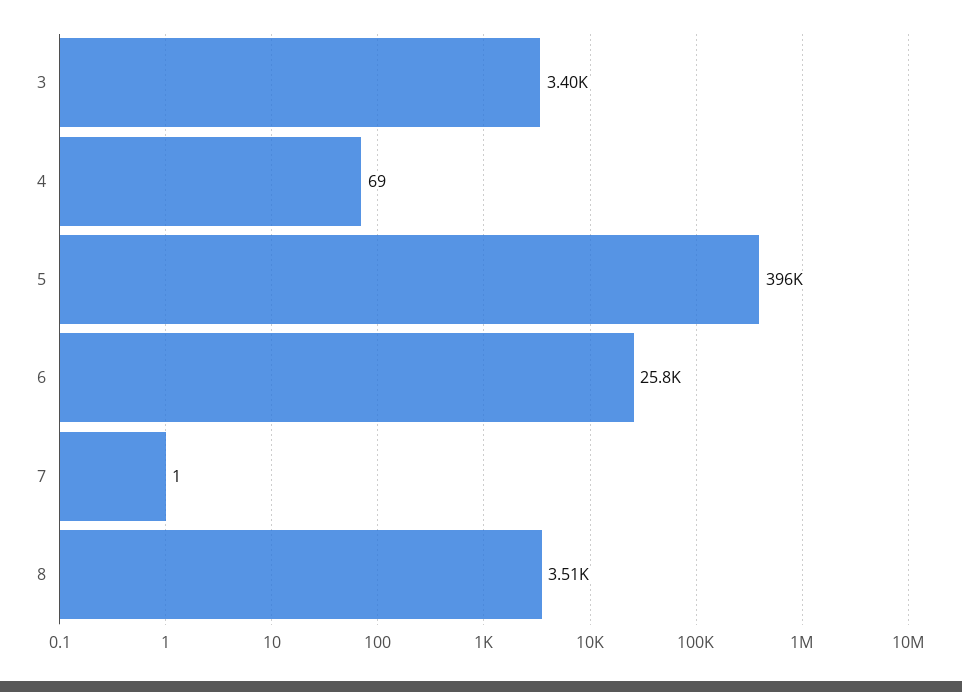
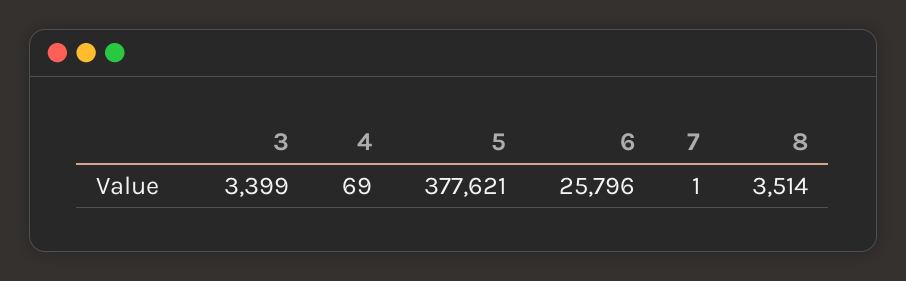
5: 396000 -> 377621

